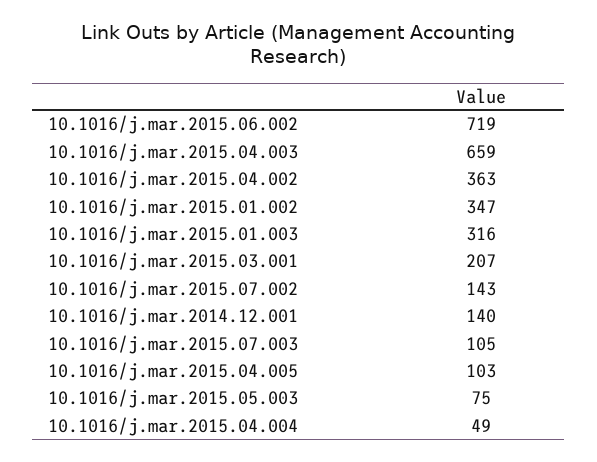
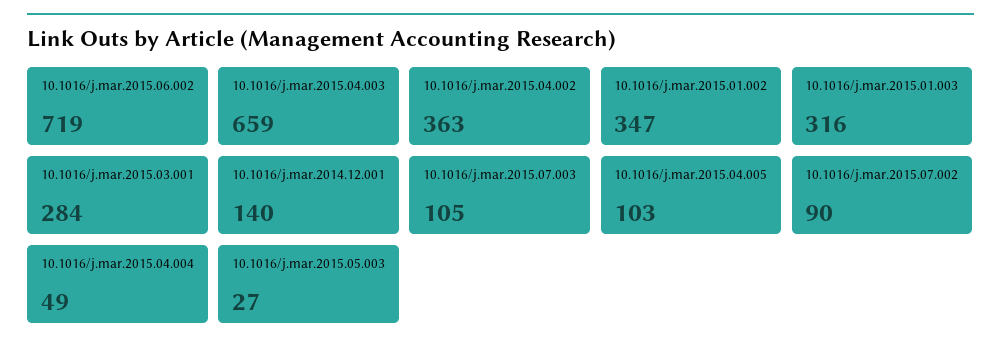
10.1016/j.mar.2015.03.001: 207 -> 284
10.1016/j.mar.2015.07.002: 143 -> 90
10.1016/j.mar.2015.05.003: 75 -> 27

